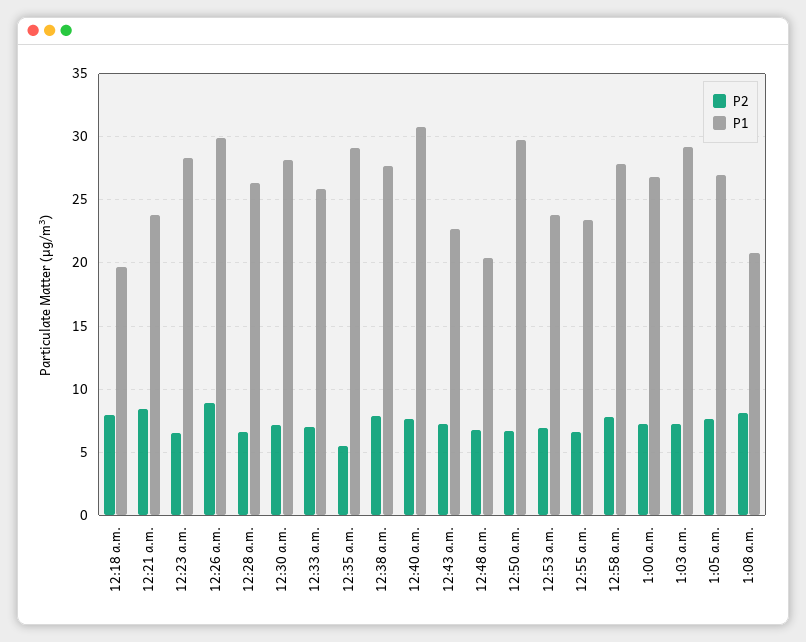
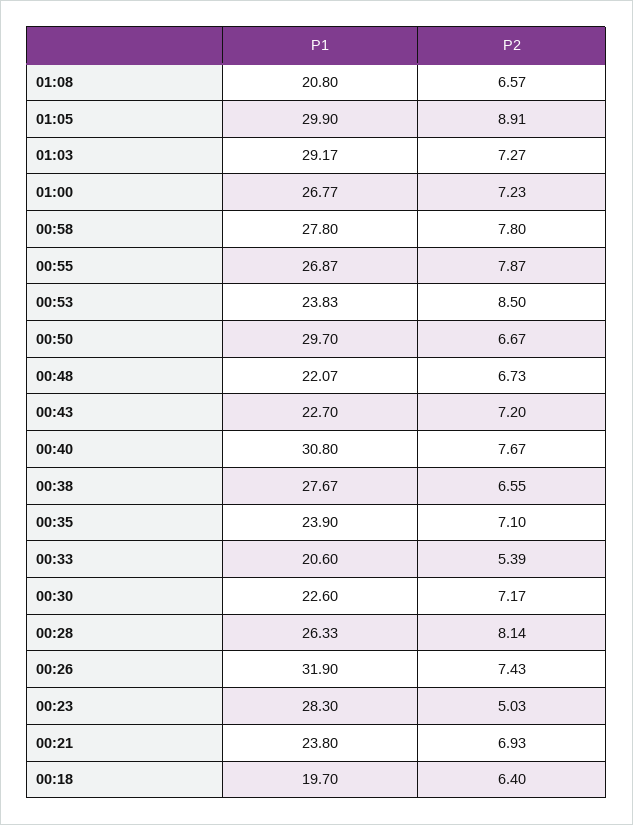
P2, 12:18 a.m.: 8 -> 6.4
P2, 12:21 a.m.: 8.5 -> 6.93
P2, 12:23 a.m.: 6.5 -> 5.03
P2, 12:26 a.m.: 9 -> 7.43
P1, 12:26 a.m.: 30 -> 31.9
P2, 12:28 a.m.: 6.5 -> 8.14
P1, 12:30 a.m.: 28 -> 22.6
P2, 12:33 a.m.: 7 -> 5.39
P1, 12:33 a.m.: 26 -> 20.6
P2, 12:35 a.m.: 5.5 -> 7.1
P1, 12:35 a.m.: 29 -> 23.9
P2, 12:38 a.m.: 8 -> 6.55
P1, 12:48 a.m.: 20.5 -> 22.07
P2, 12:53 a.m.: 7 -> 8.5
P2, 12:55 a.m.: 6.5 -> 7.87
P1, 12:55 a.m.: 23.5 -> 26.87
P2, 1:05 a.m.: 7.5 -> 8.91
P1, 1:05 a.m.: 27 -> 29.9
P2, 1:08 a.m.: 8 -> 6.57

